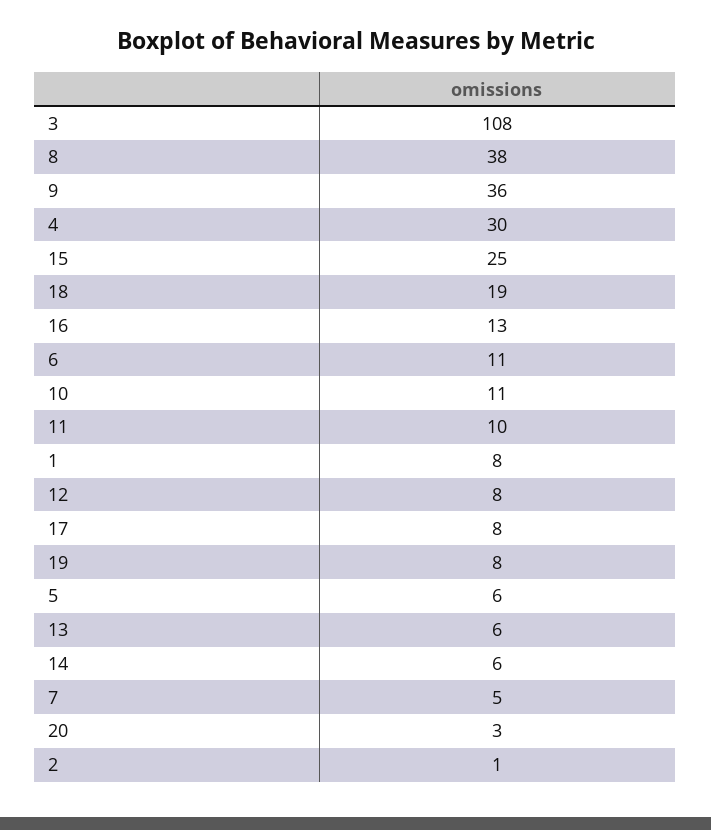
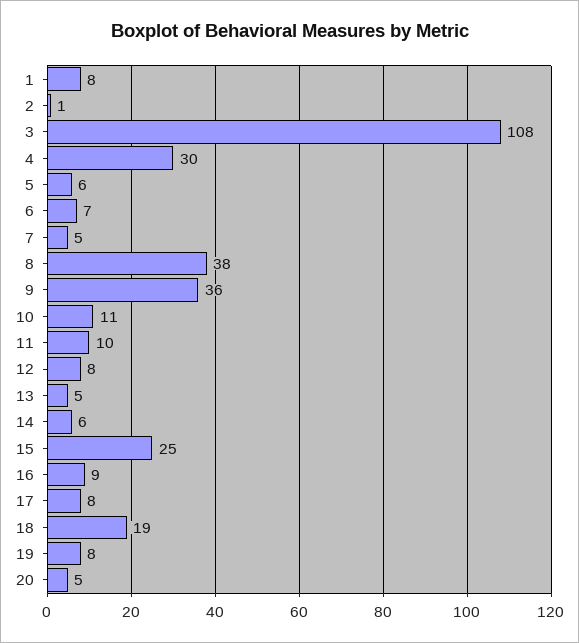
16: 13 -> 9
6: 11 -> 7
13: 6 -> 5
20: 3 -> 5

